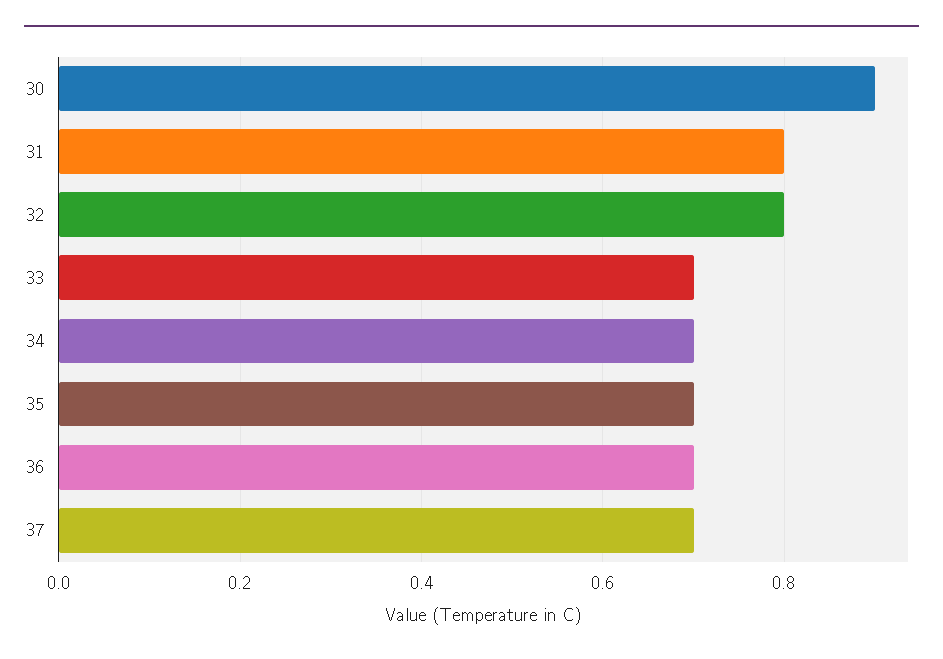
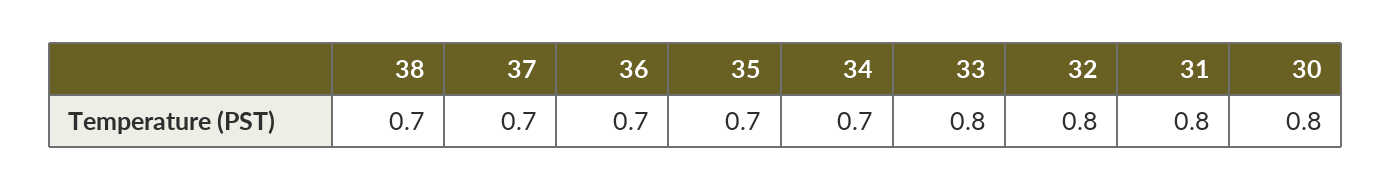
30: 0.9 -> 0.8
33: 0.7 -> 0.8
38: none -> 0.7

